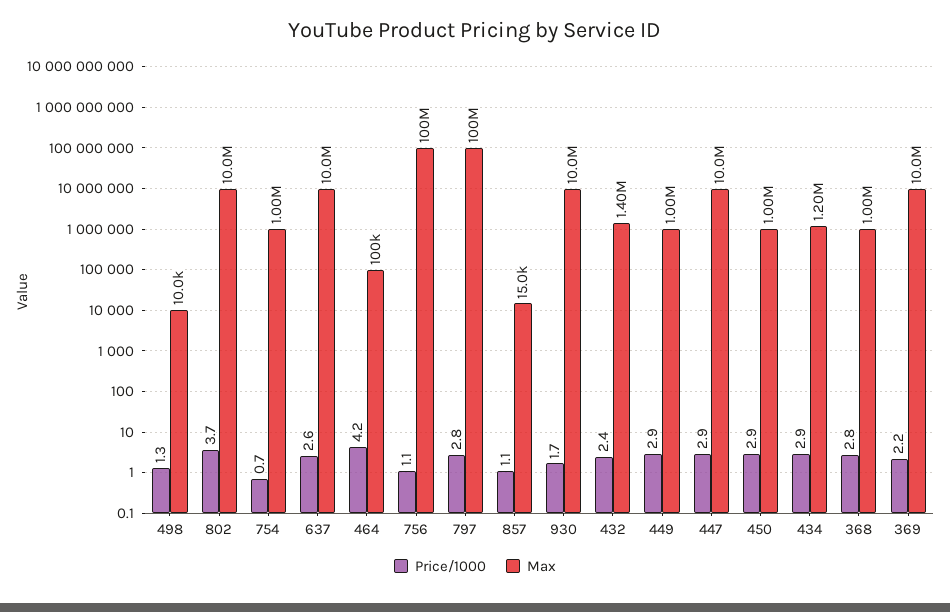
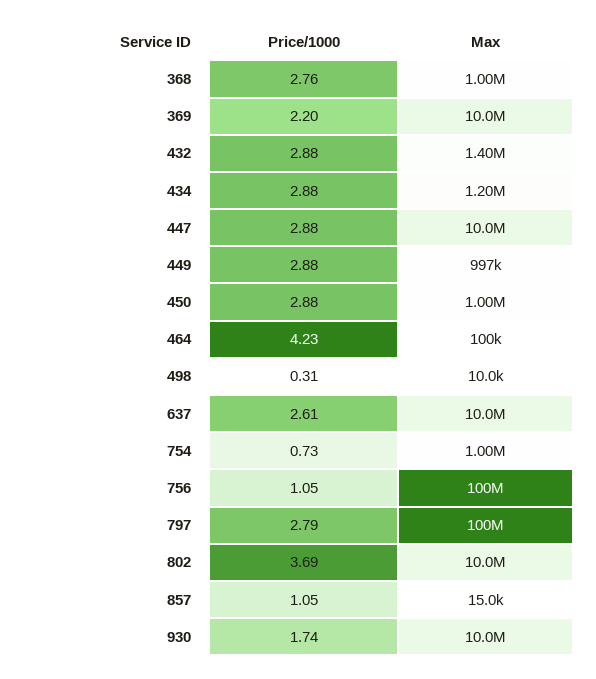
Price/1000, 498: 1.3 -> 0.31
Price/1000, 432: 2.4 -> 2.88
Max, 449: 1000000 -> 997000

